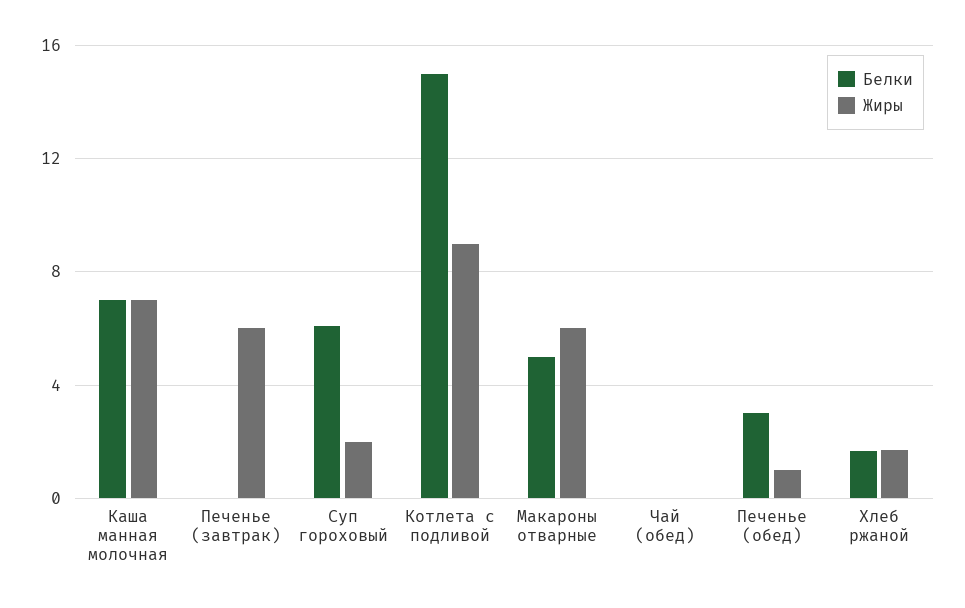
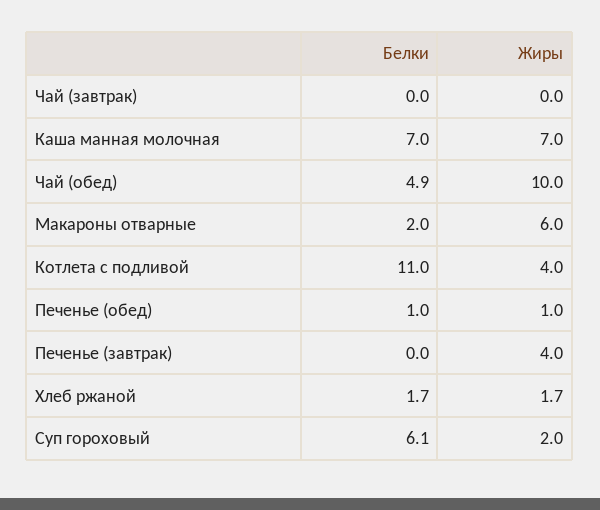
Жиры, Печенье (завтрак): 6 -> 4
Белки, Котлета с подливой: 15 -> 11
Жиры, Котлета с подливой: 9 -> 4
Белки, Макароны отварные: 5 -> 2
Белки, Чай (обед): 0 -> 4.9
Жиры, Чай (обед): 0 -> 10
Белки, Печенье (обед): 3 -> 1
Белки, Чай (завтрак): none -> 0
Жиры, Чай (завтрак): none -> 0

